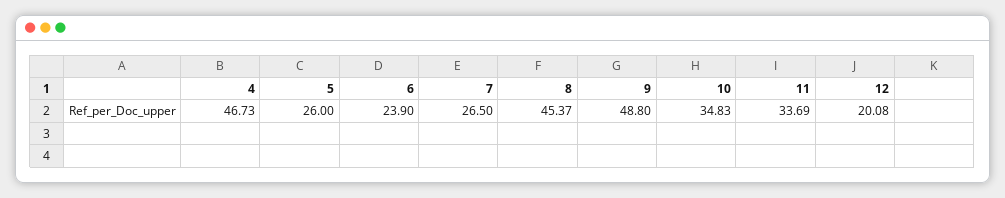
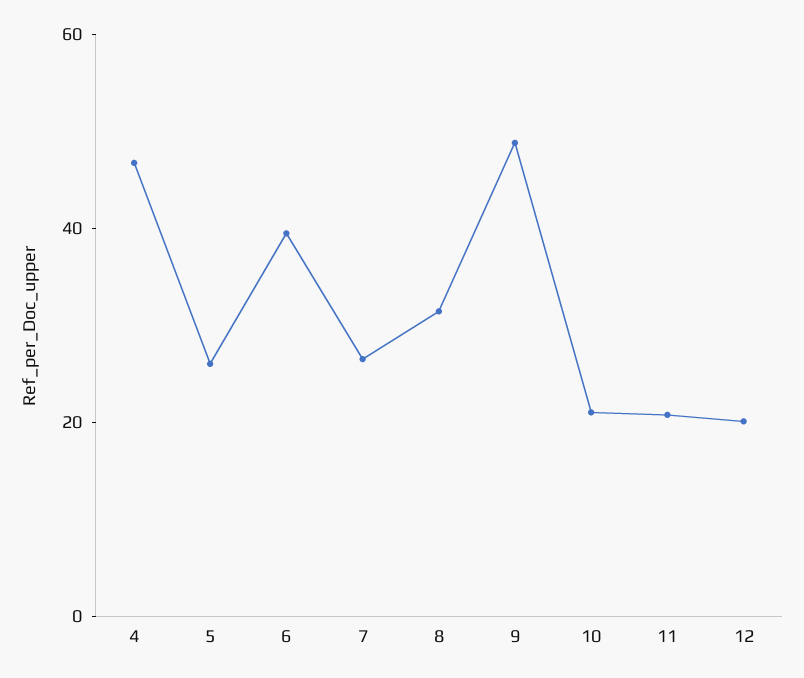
6: 23.9 -> 40
8: 45.37 -> 30
10: 34.83 -> 20
11: 33.69 -> 20

